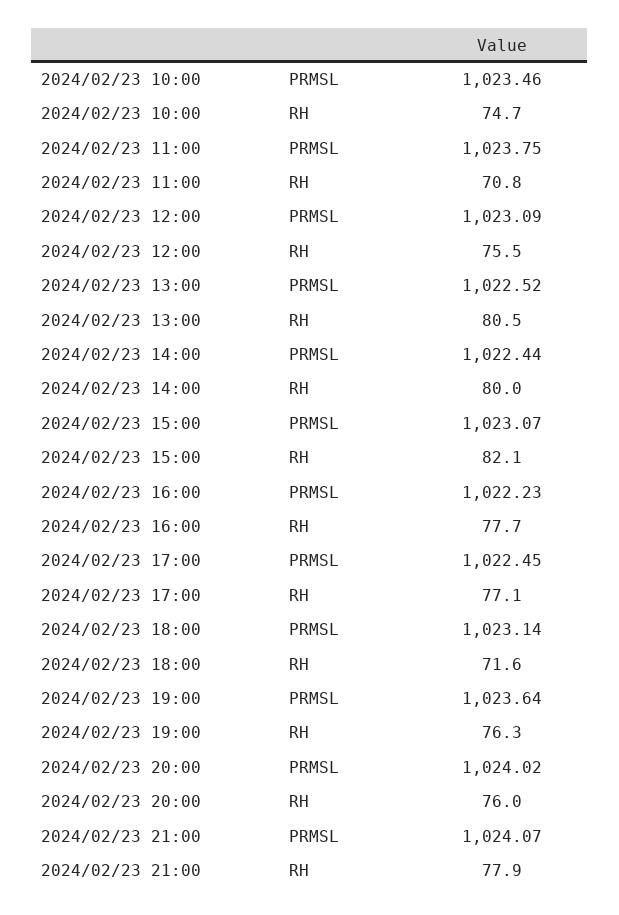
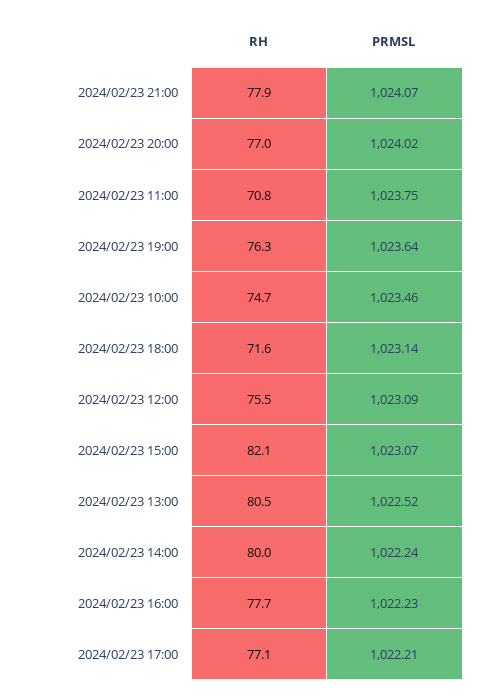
2024/02/23 14:00, PRMSL: 1022.44 -> 1022.24
2024/02/23 17:00, PRMSL: 1022.45 -> 1022.21
2024/02/23 20:00, RH: 76 -> 77

